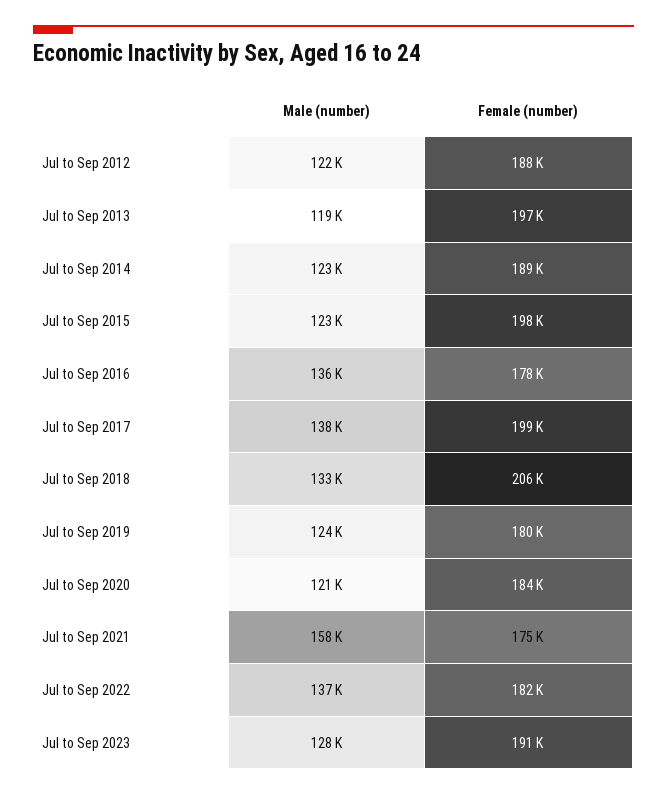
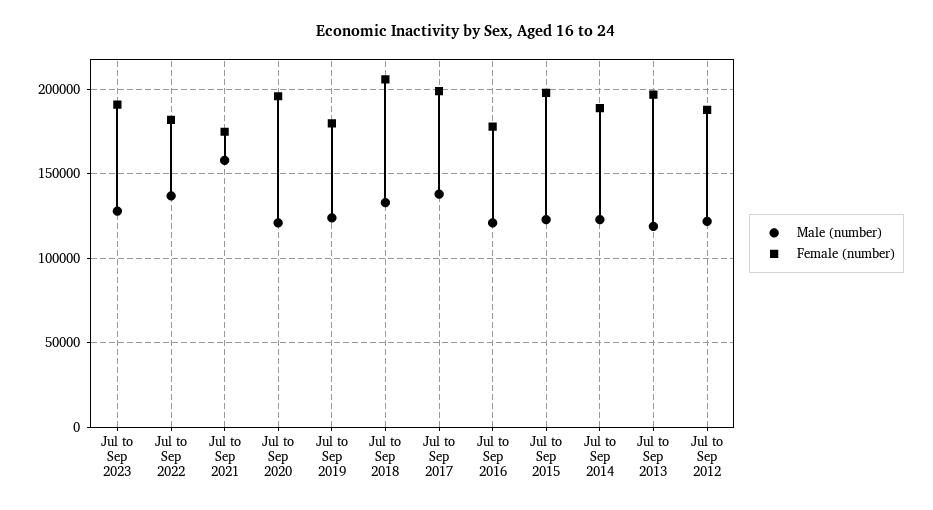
Male (number), Jul to Sep 2016: 136000 -> 120000
Female (number), Jul to Sep 2020: 184000 -> 195000

